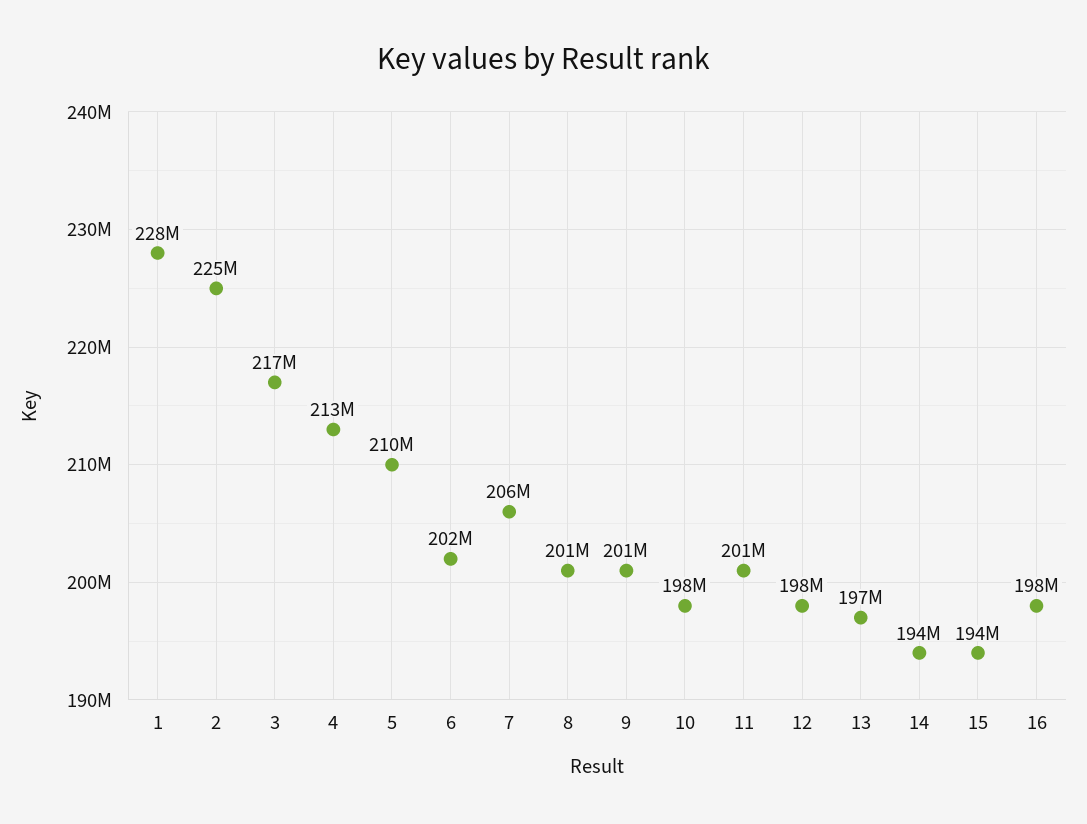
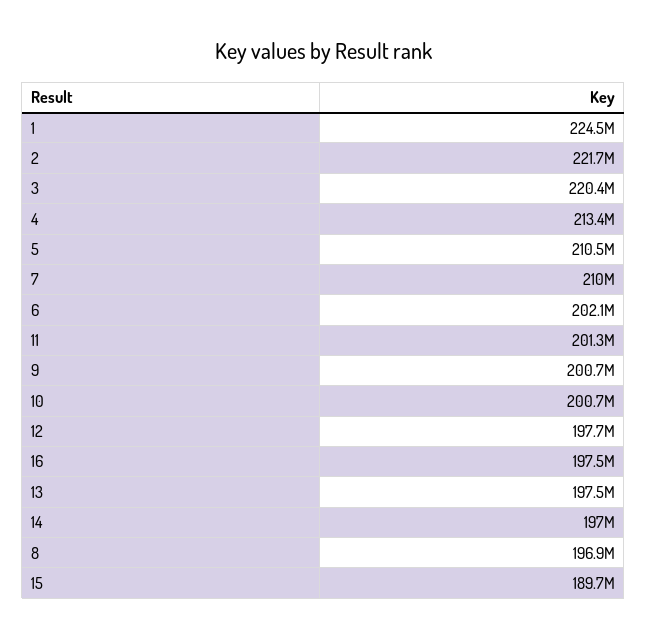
1: 228000000 -> 224500000
2: 225000000 -> 221700000
3: 217000000 -> 220400000
7: 206000000 -> 210000000
8: 201000000 -> 196900000
10: 198000000 -> 200700000
14: 194000000 -> 197000000
15: 194000000 -> 189700000

